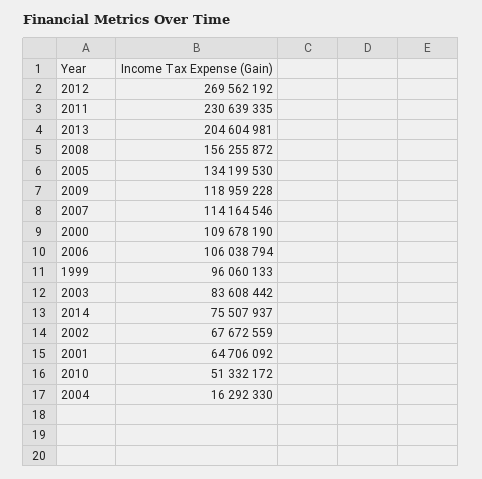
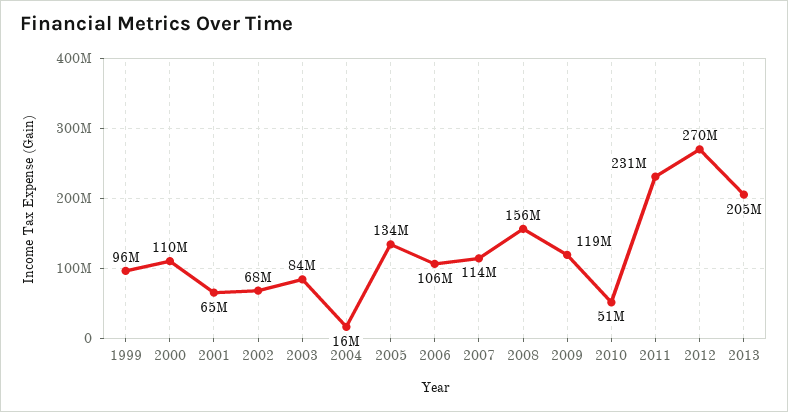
2014: 75507937 -> none

